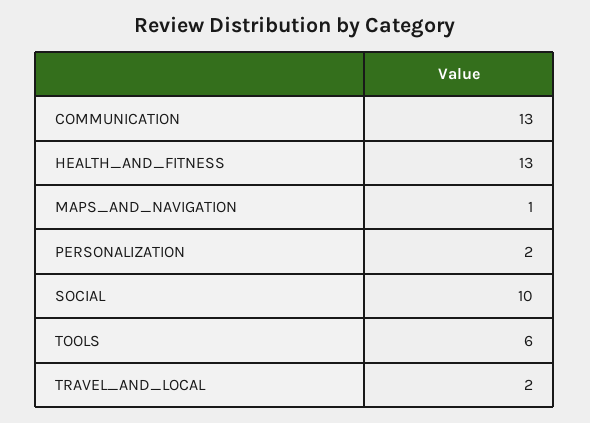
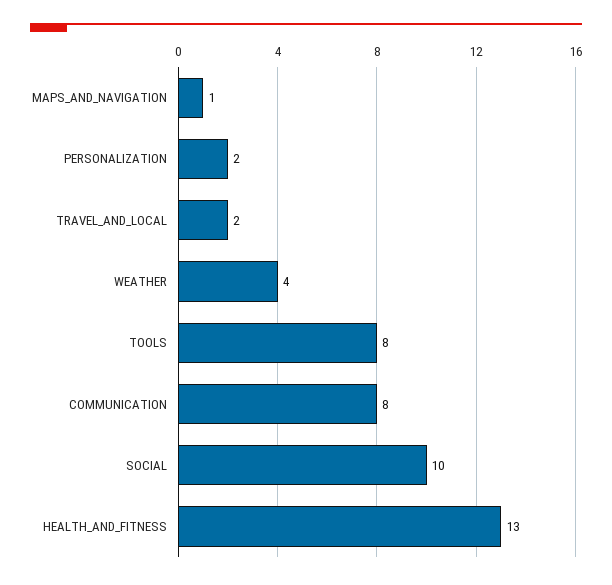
COMMUNICATION: 13 -> 8
TOOLS: 6 -> 8
WEATHER: none -> 4

